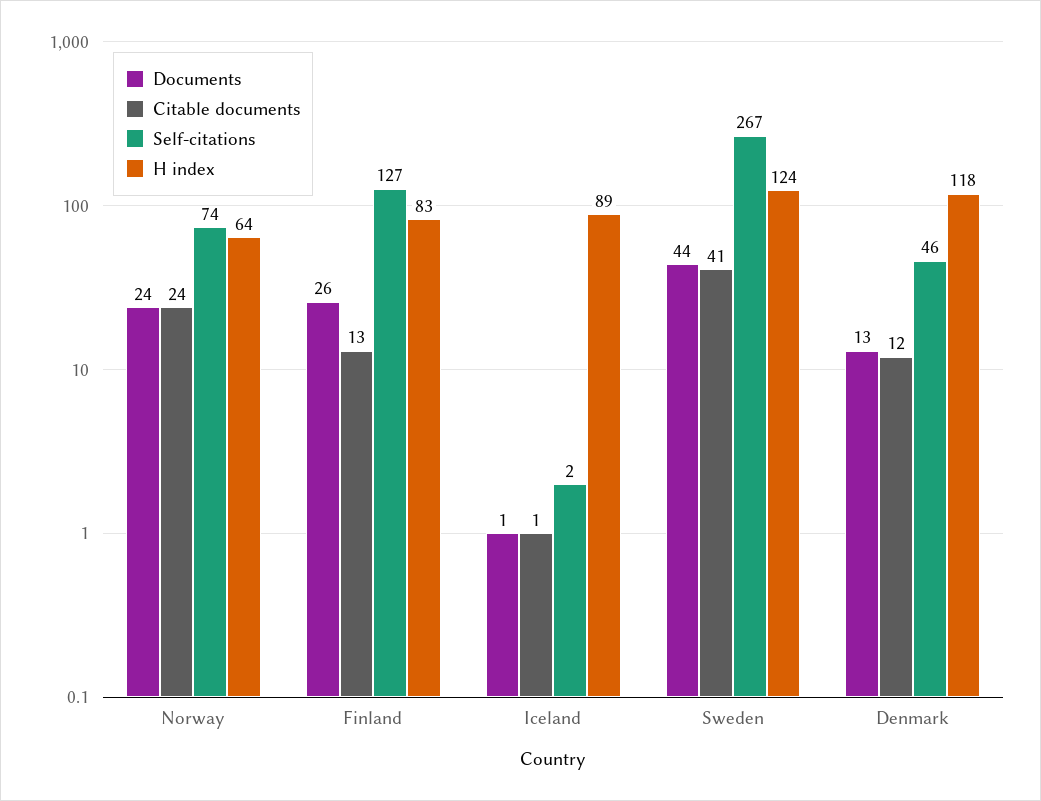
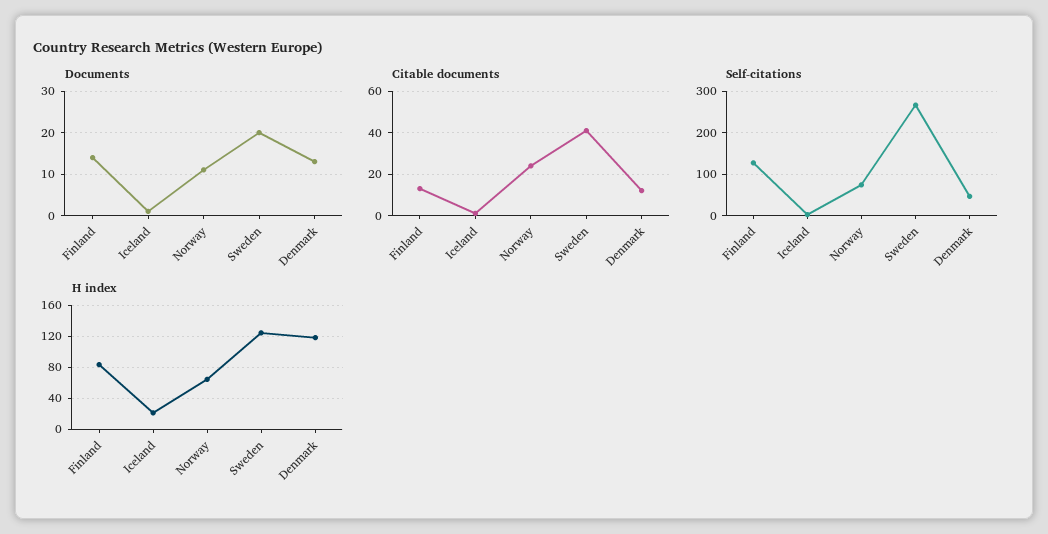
Documents, Norway: 24 -> 10
Documents, Finland: 26 -> 15
H index, Iceland: 89 -> 20
Documents, Sweden: 44 -> 20

